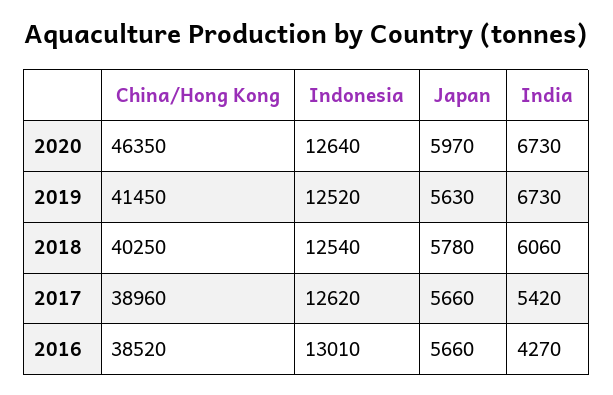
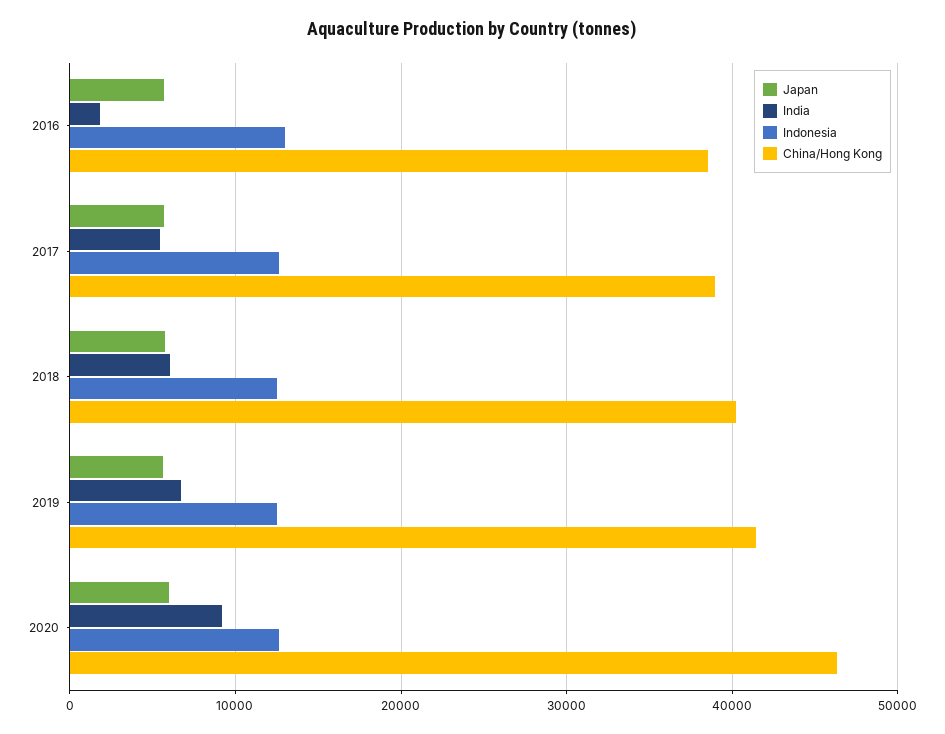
India, 2020: 6730 -> 9000
India, 2016: 4270 -> 2000

